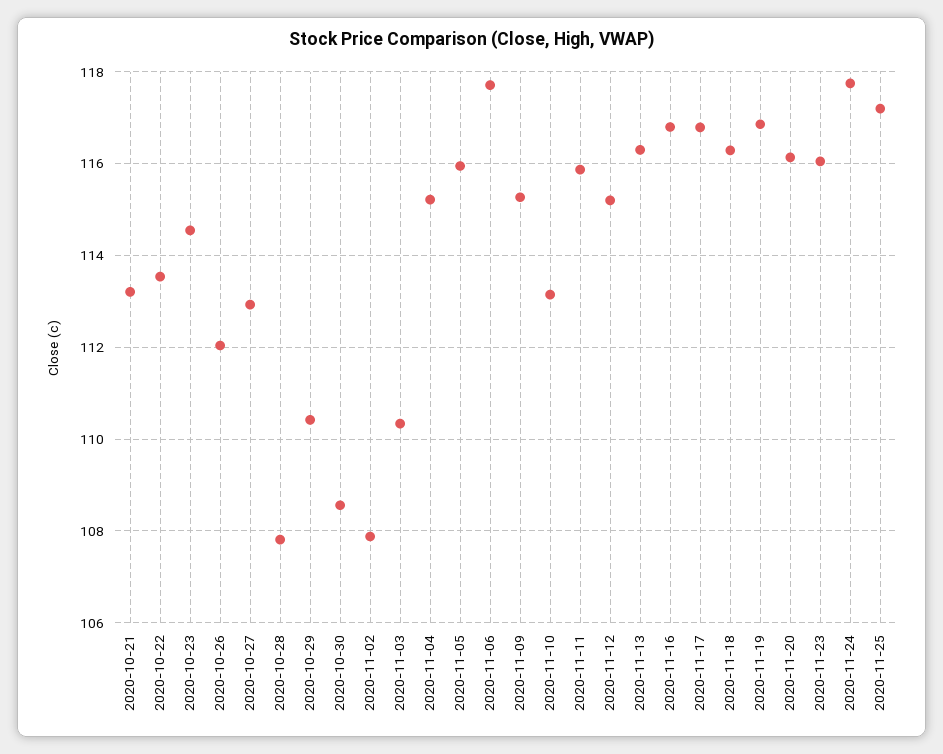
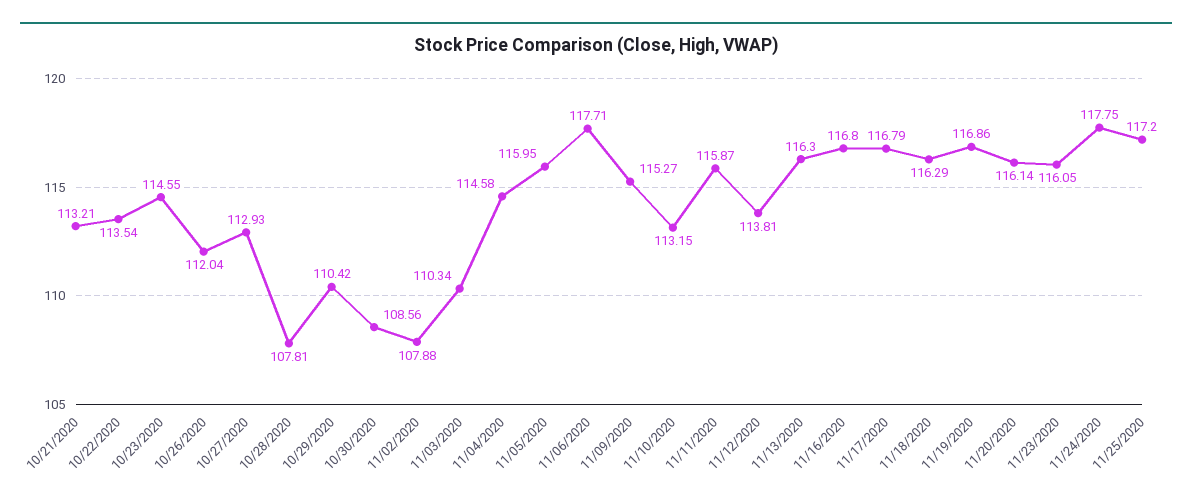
2020-11-04: 115.2 -> 114.58
2020-11-12: 115.2 -> 113.81

